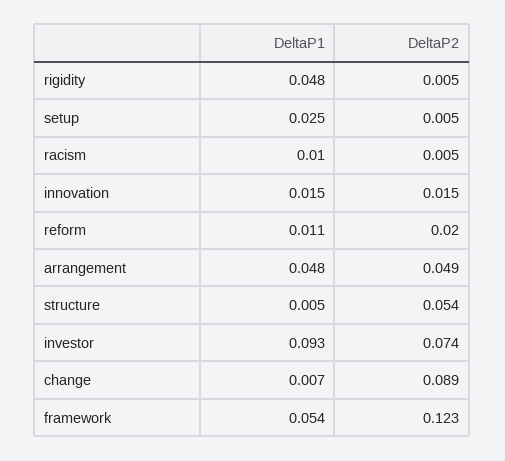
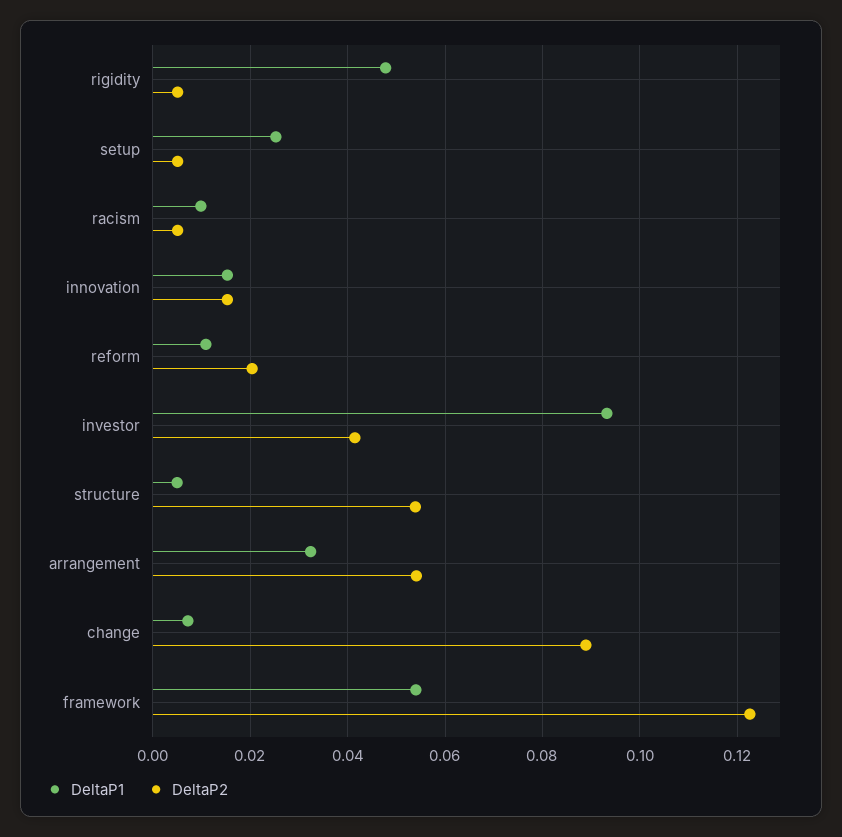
DeltaP1, arrangement: 0.048 -> 0.032
DeltaP2, arrangement: 0.049 -> 0.054
DeltaP2, investor: 0.074 -> 0.042

